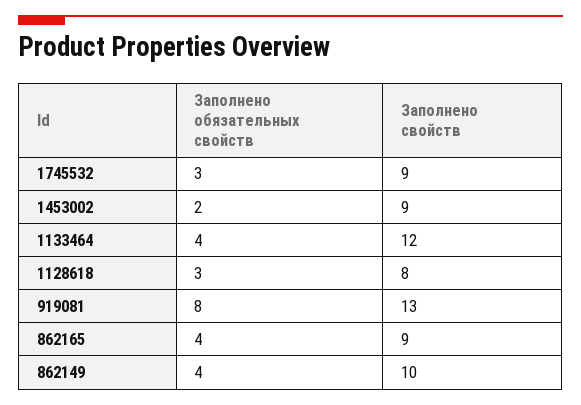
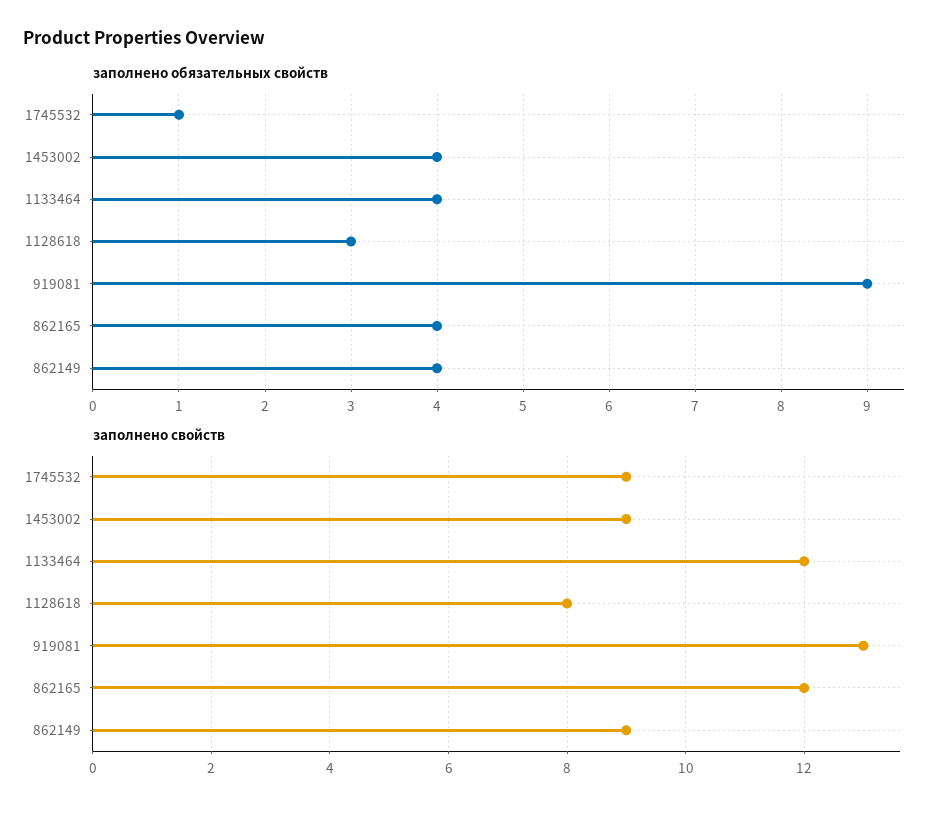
Заполнено обязательных свойств, 1745532: 3 -> 1
Заполнено обязательных свойств, 1453002: 2 -> 4
Заполнено обязательных свойств, 919081: 8 -> 9
Заполнено свойств, 862165: 9 -> 12
Заполнено свойств, 862149: 10 -> 9

